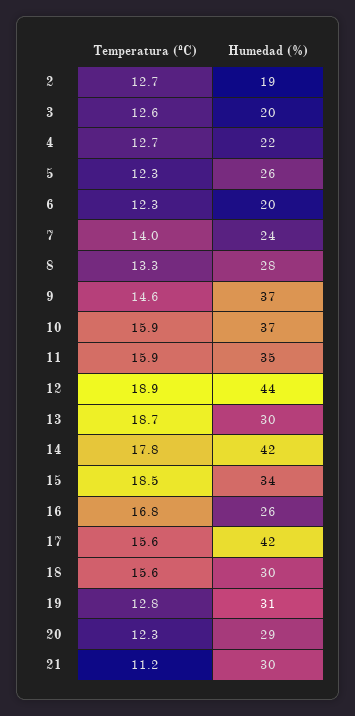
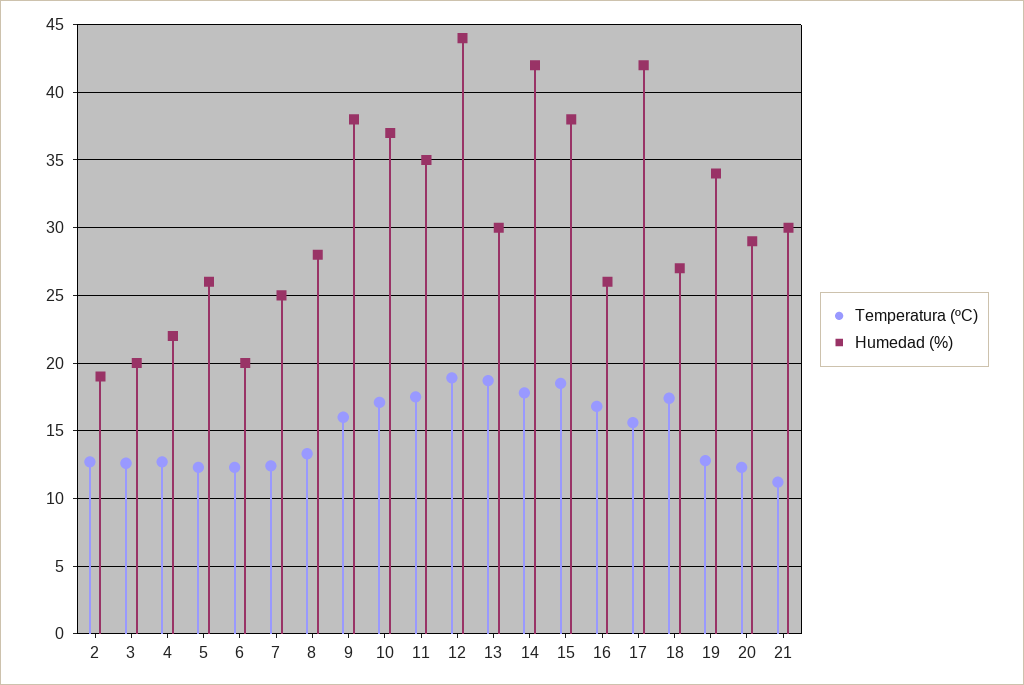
Temperatura (ºC), 7: 14 -> 12.5
Humedad (%), 7: 24 -> 25
Temperatura (ºC), 9: 14.6 -> 16
Humedad (%), 9: 37 -> 38
Temperatura (ºC), 10: 15.9 -> 17
Temperatura (ºC), 11: 15.9 -> 17.5
Humedad (%), 15: 34 -> 38
Temperatura (ºC), 18: 15.6 -> 17.5
Humedad (%), 18: 30 -> 27
Humedad (%), 19: 31 -> 34

